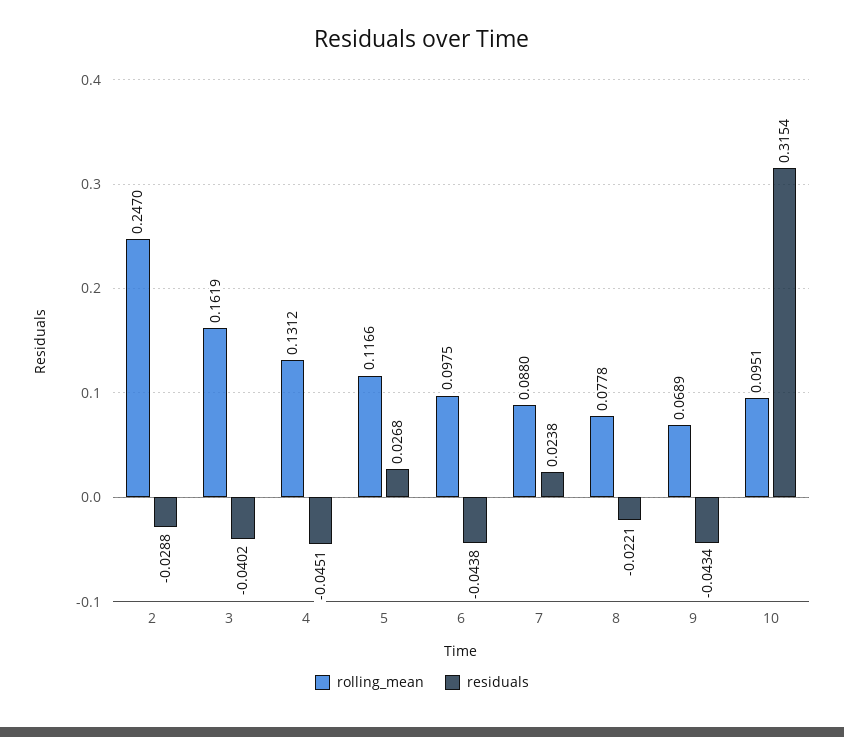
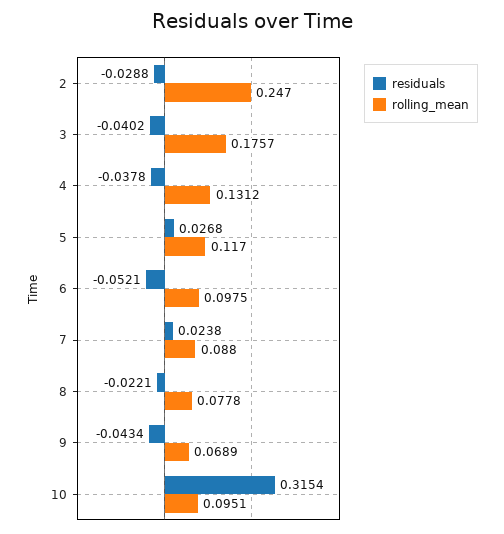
rolling_mean, 3: 0.1619 -> 0.1757
residuals, 4: -0.0451 -> -0.0378
rolling_mean, 5: 0.1166 -> 0.117
residuals, 6: -0.0438 -> -0.0521

